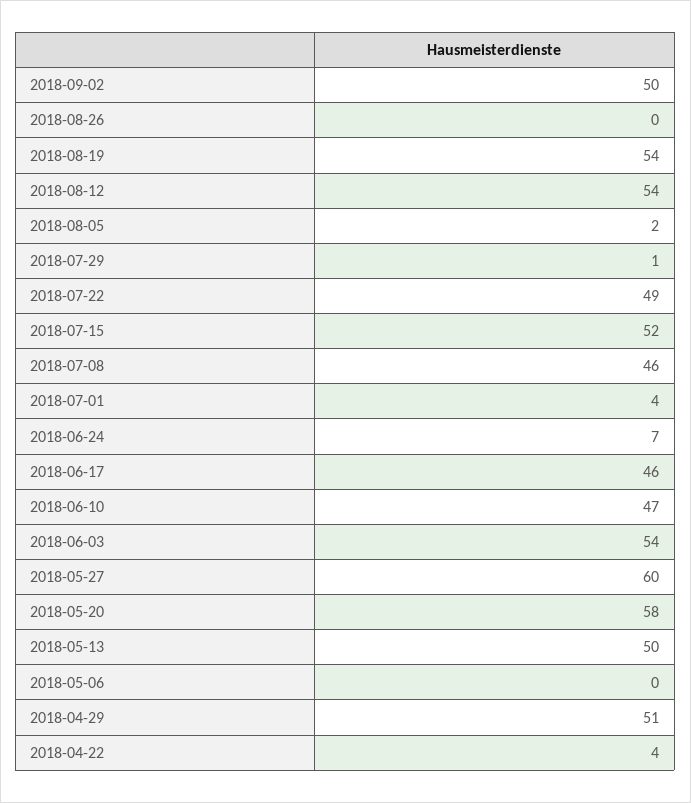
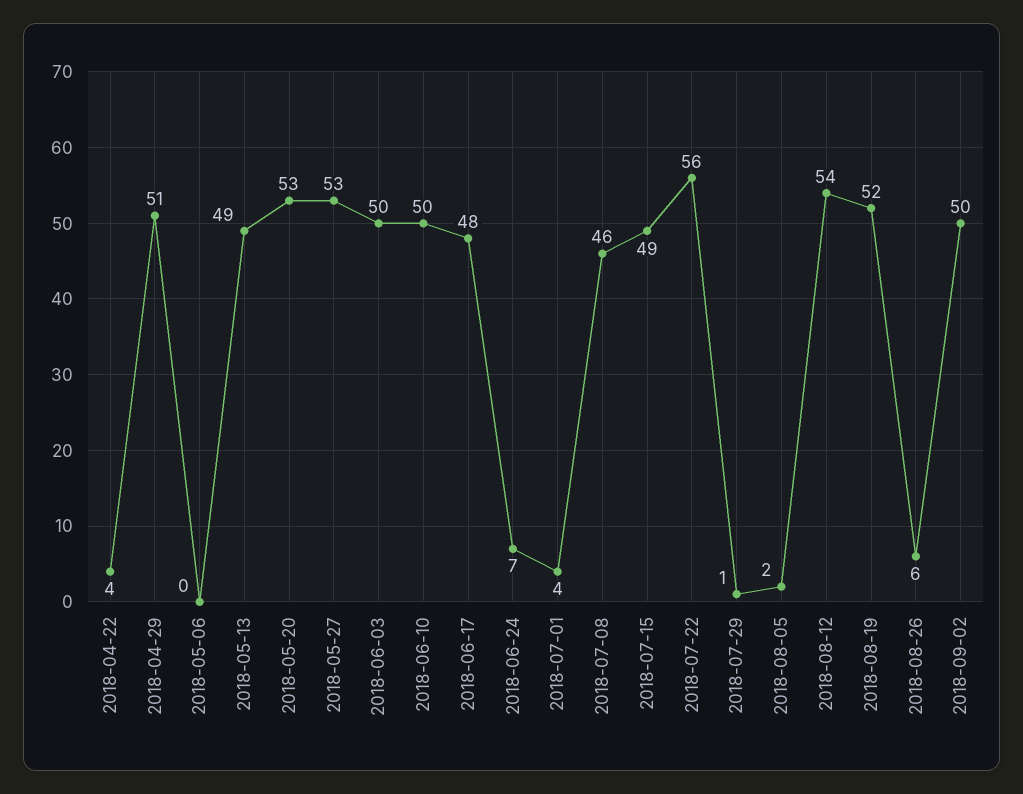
2018-08-26: 0 -> 6
2018-08-19: 54 -> 52
2018-07-22: 49 -> 56
2018-07-15: 52 -> 49
2018-06-17: 46 -> 48
2018-06-10: 47 -> 50
2018-06-03: 54 -> 50
2018-05-27: 60 -> 53
2018-05-20: 58 -> 53
2018-05-13: 50 -> 49

